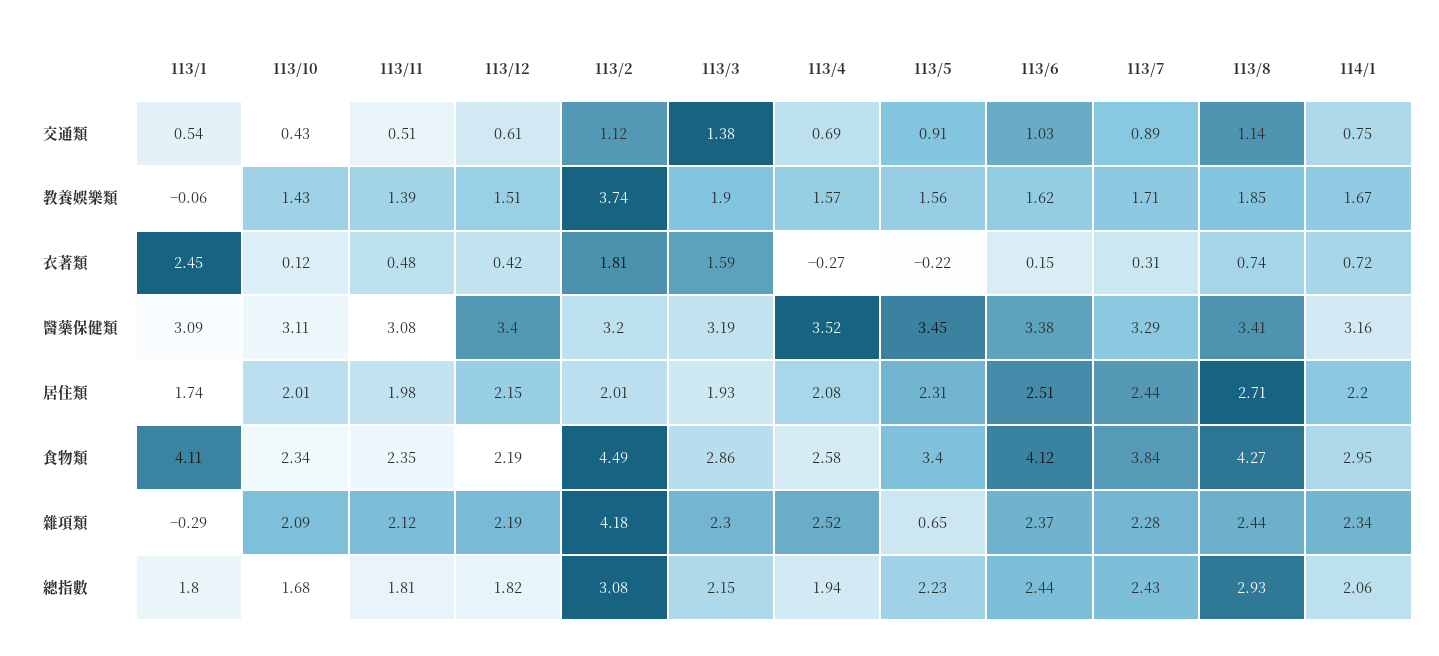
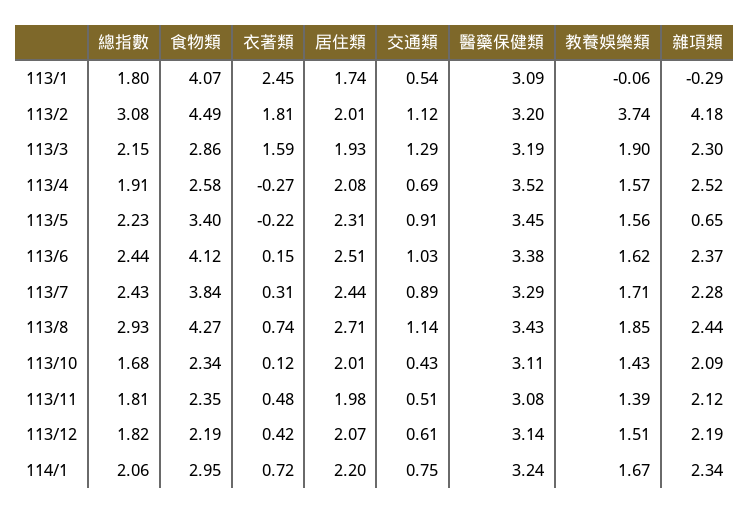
113/3, 交通類: 1.38 -> 1.29
113/12, 醫藥保健類: 3.4 -> 3.14
113/8, 醫藥保健類: 3.41 -> 3.43
114/1, 醫藥保健類: 3.16 -> 3.24
113/12, 居住類: 2.15 -> 2.07
113/1, 食物類: 4.11 -> 4.07
113/4, 總指數: 1.94 -> 1.91

